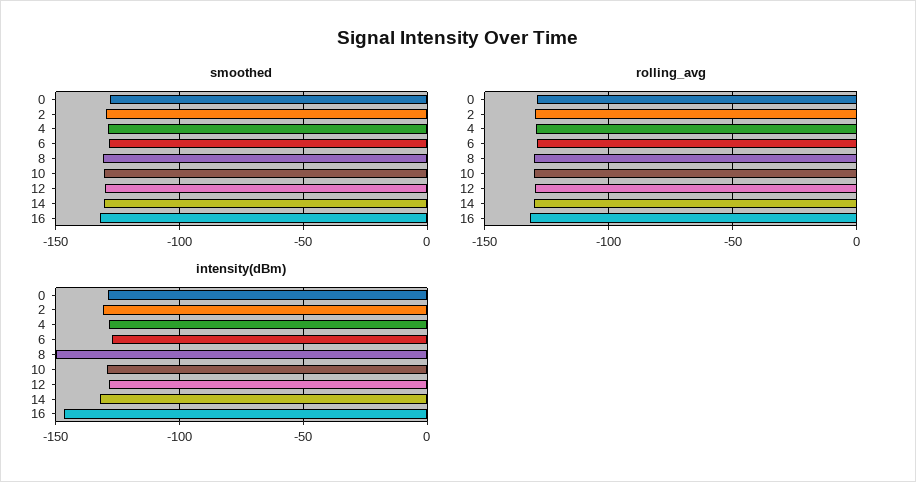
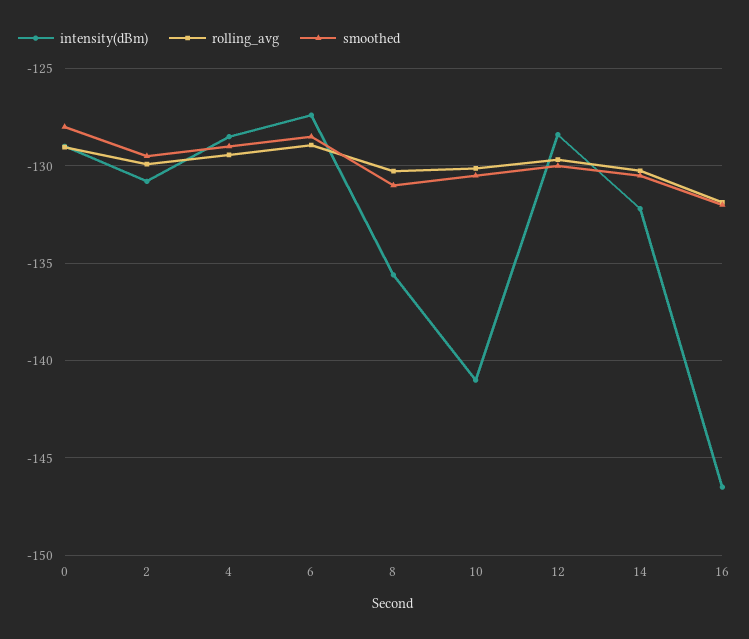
intensity(dBm), 8: -150 -> -135.5
intensity(dBm), 10: -130 -> -141

